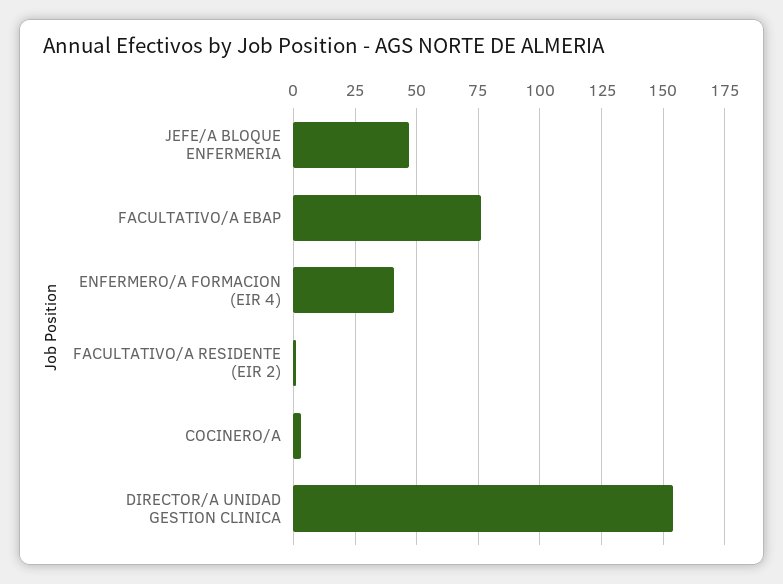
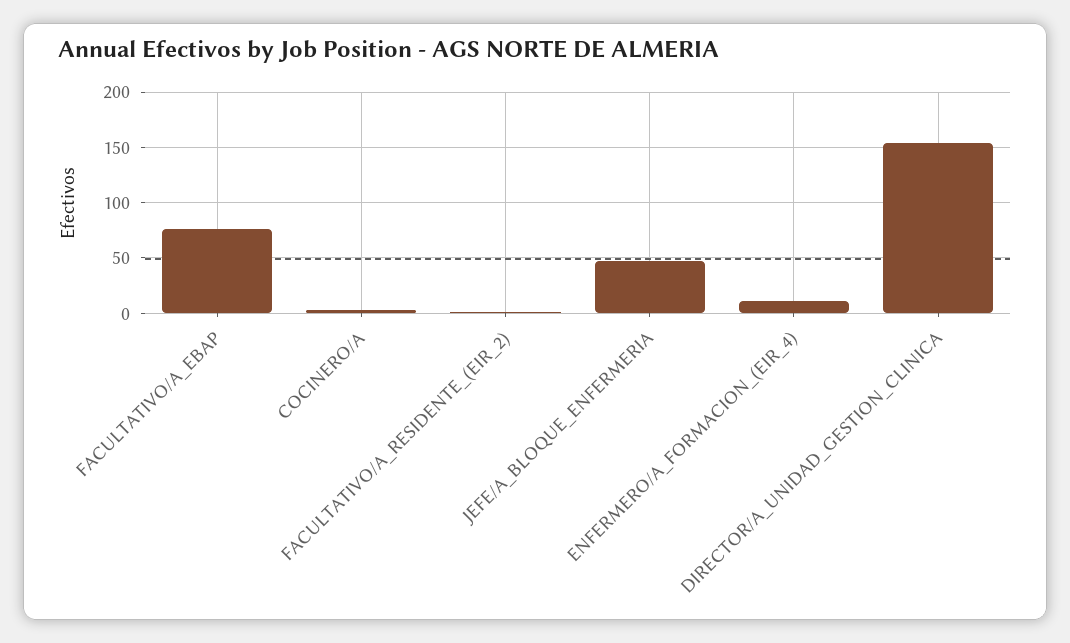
ENFERMERO/A FORMACION (EIR 4): 40 -> 10

